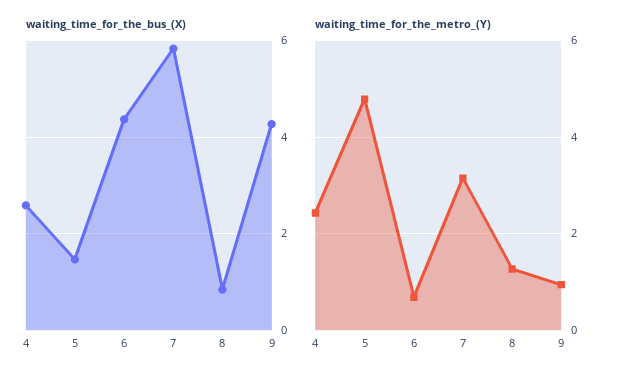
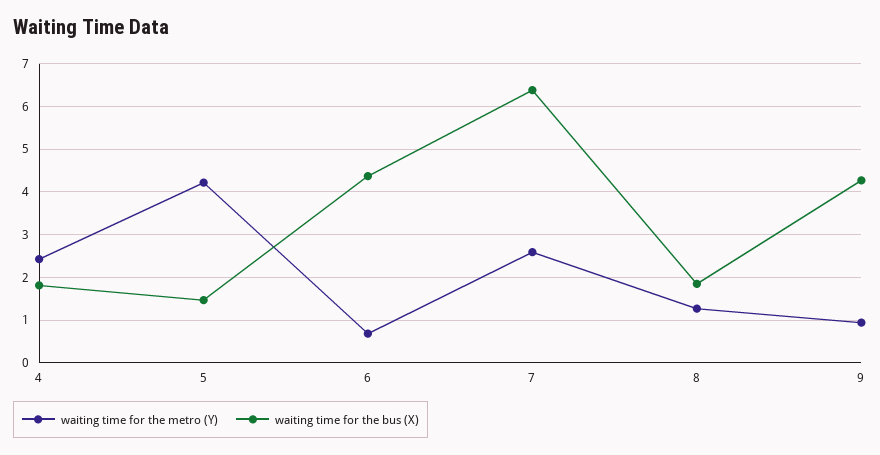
waiting_time_for_the_bus_(X), 4: 2.6 -> 1.8
waiting_time_for_the_bus_(X), 7: 5.8 -> 6.4
waiting_time_for_the_bus_(X), 8: 0.8 -> 1.8
waiting_time_for_the_metro_(Y), 5: 4.8 -> 4.2
waiting_time_for_the_metro_(Y), 7: 3.2 -> 2.6

